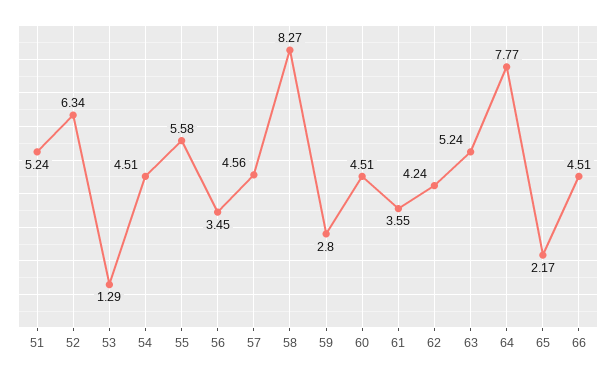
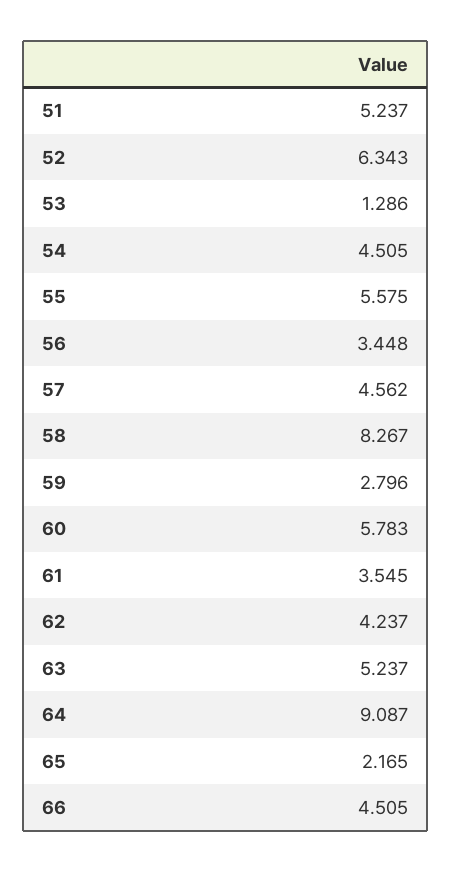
60: 4.51 -> 5.783
64: 7.77 -> 9.087

